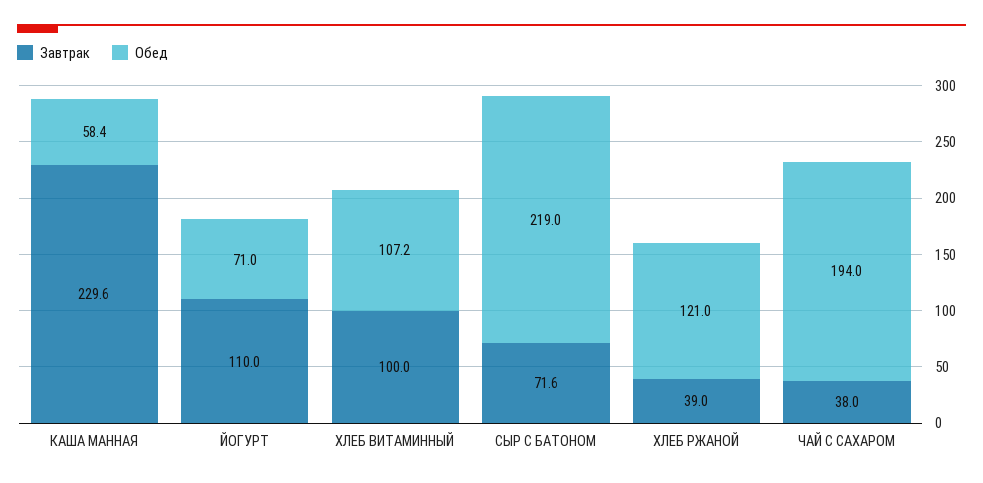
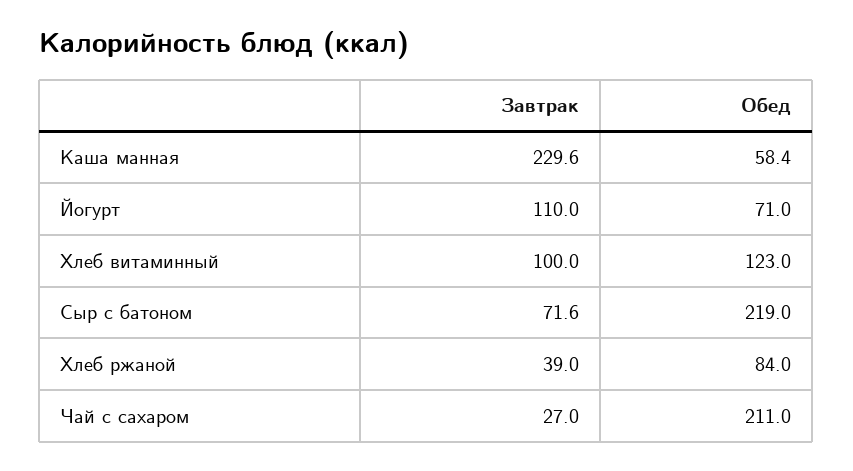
Обед, ХЛЕБ ВИТАМИННЫЙ: 107.2 -> 123
Обед, ХЛЕБ РЖАНОЙ: 121 -> 84
Завтрак, ЧАЙ С САХАРОМ: 38 -> 27
Обед, ЧАЙ С САХАРОМ: 194 -> 211

